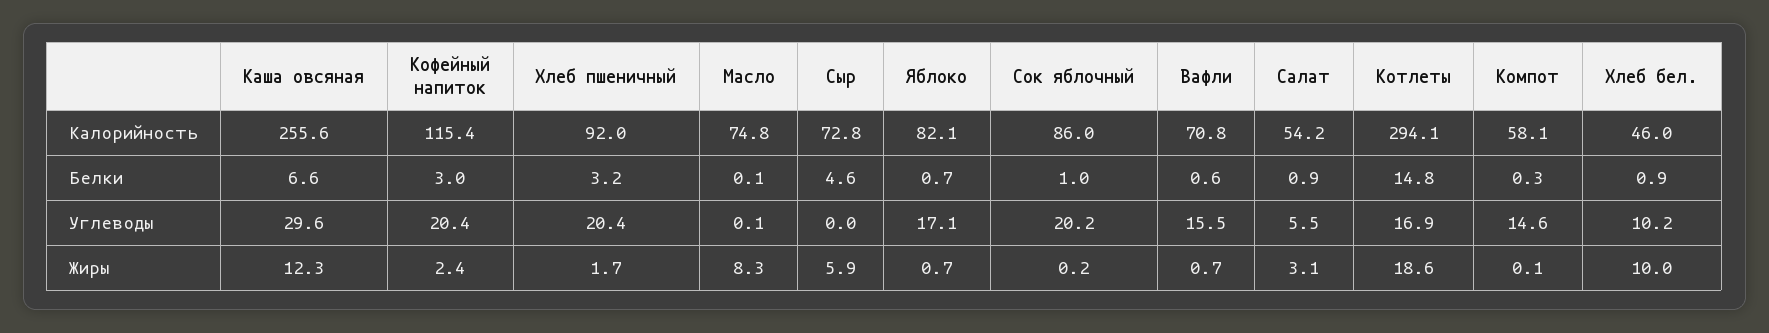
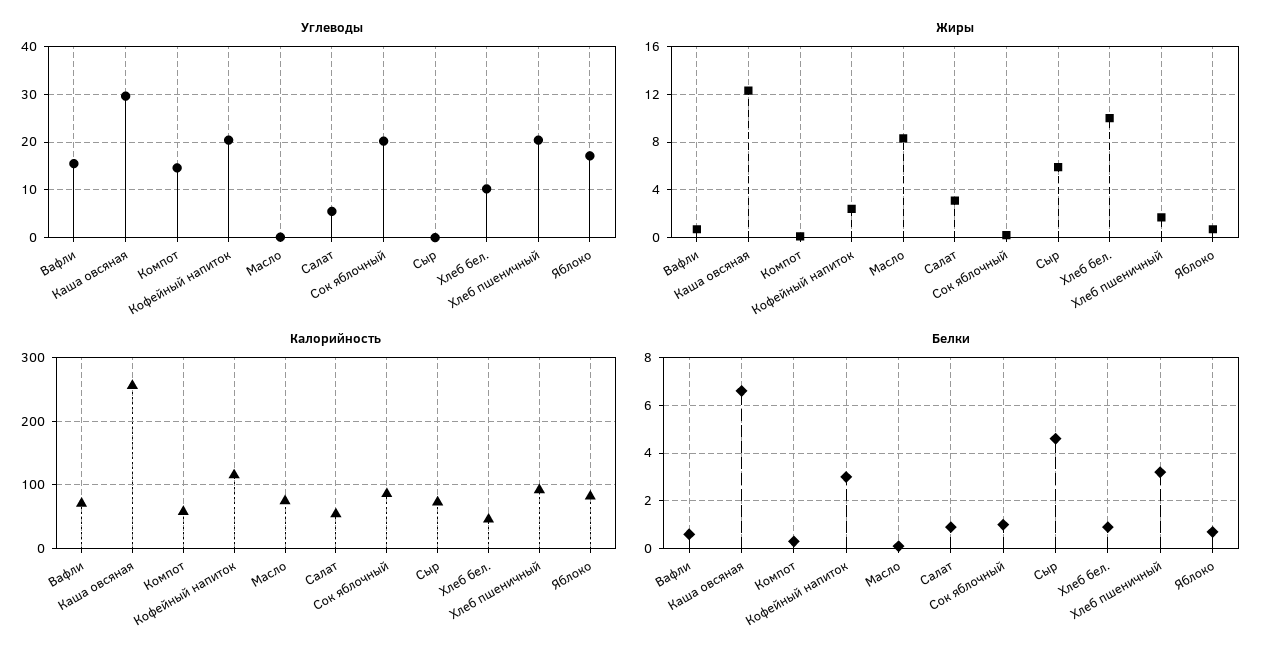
Калорийность, Котлеты: 294.1 -> none
Белки, Котлеты: 14.8 -> none
Углеводы, Котлеты: 16.9 -> none
Жиры, Котлеты: 18.6 -> none

